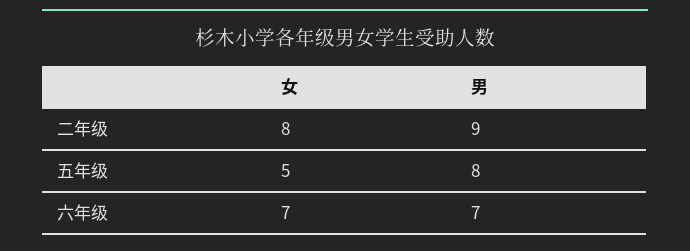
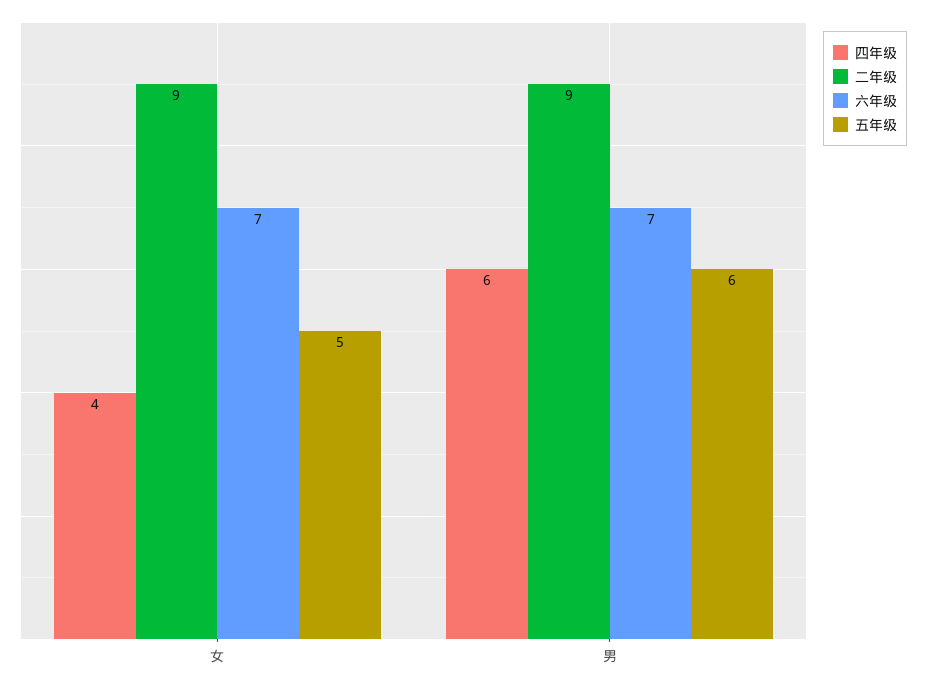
二年级, 女: 8 -> 9
五年级, 男: 8 -> 6
四年级, 女: none -> 4
四年级, 男: none -> 6

